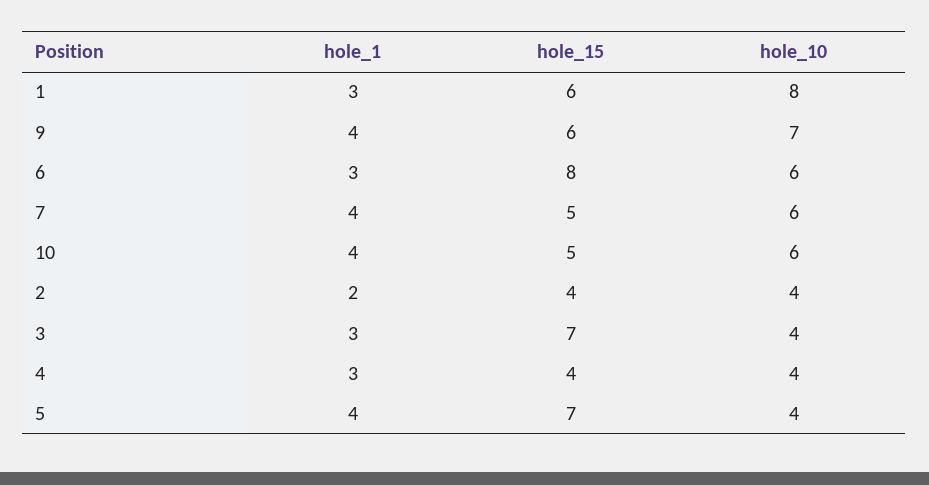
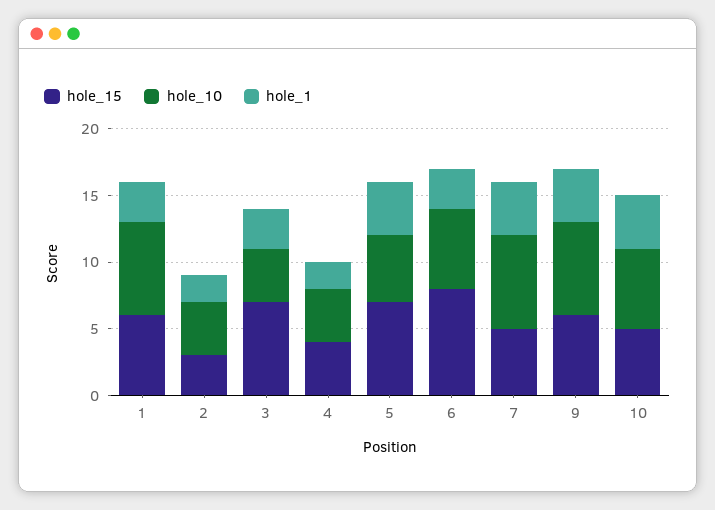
hole_10, 1: 8 -> 7
hole_10, 7: 6 -> 7
hole_15, 2: 4 -> 3
hole_1, 4: 3 -> 2
hole_10, 5: 4 -> 5

